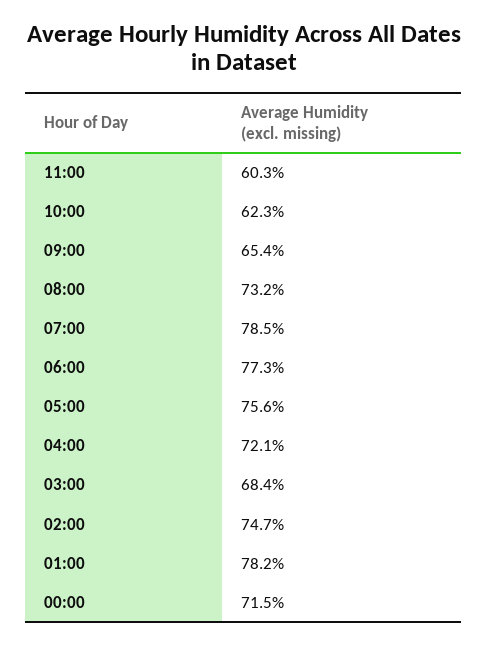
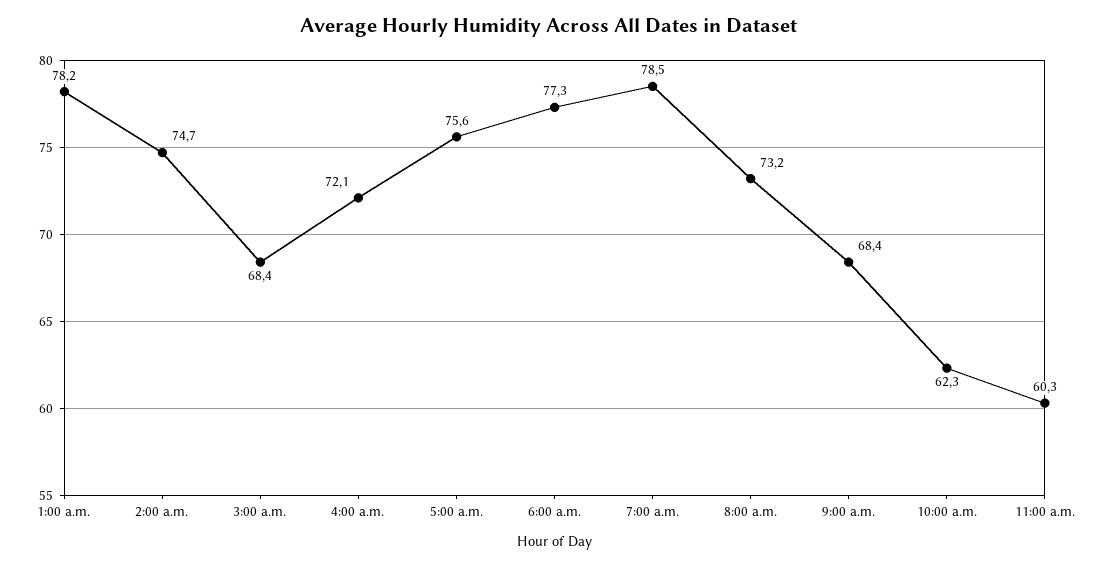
09:00: 65.4 -> 68.4
00:00: 71.5 -> none

